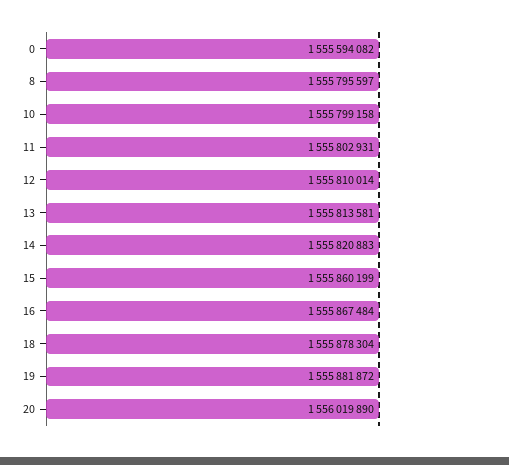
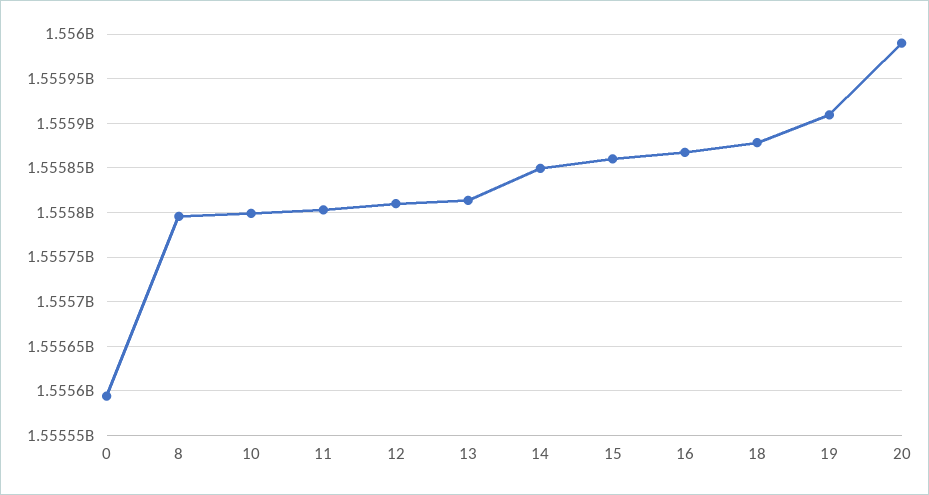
14: 1555820883 -> 1555850000
19: 1555881872 -> 1555910000
20: 1556019890 -> 1555990000

